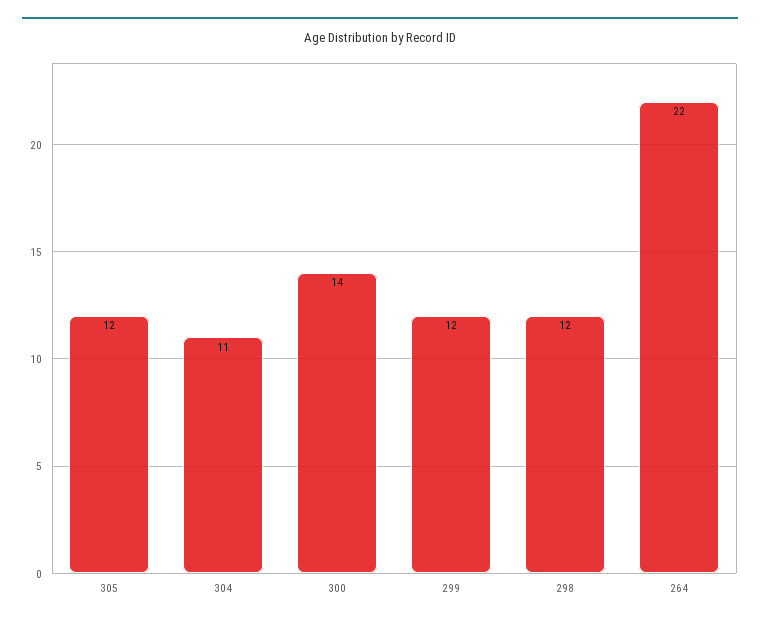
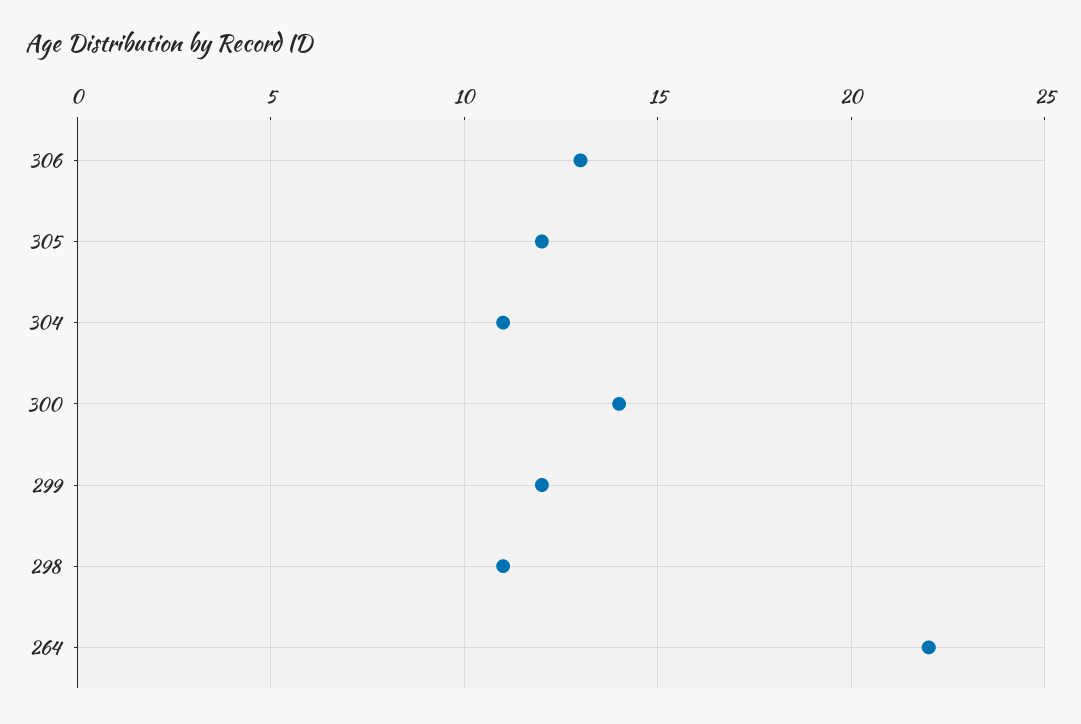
298: 12 -> 11
306: none -> 13

